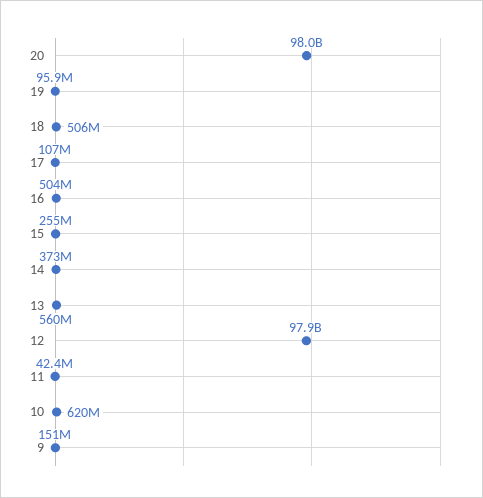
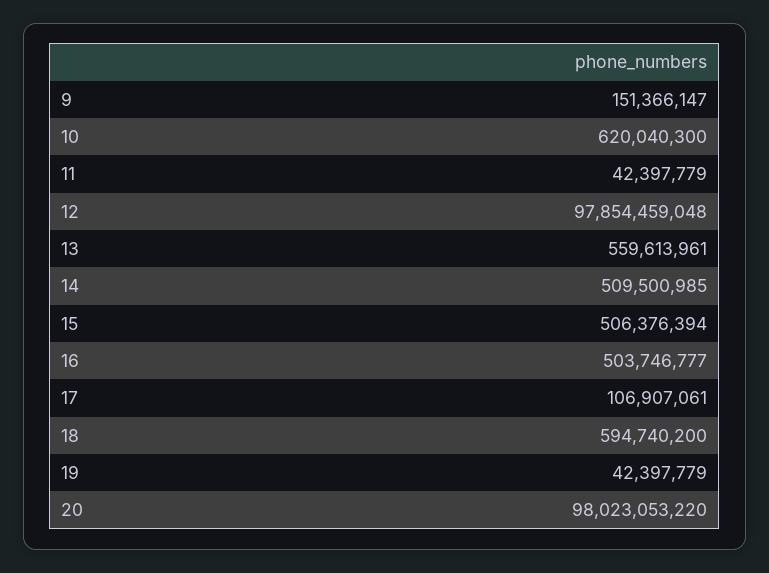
19: 95900000 -> 42397779
18: 506000000 -> 594740200
15: 255000000 -> 506376394
14: 373000000 -> 509500985

